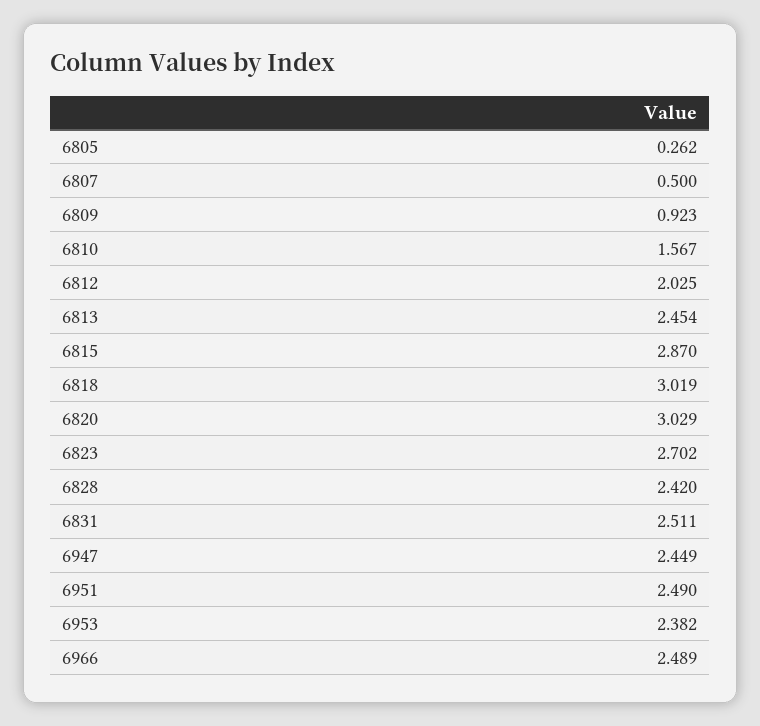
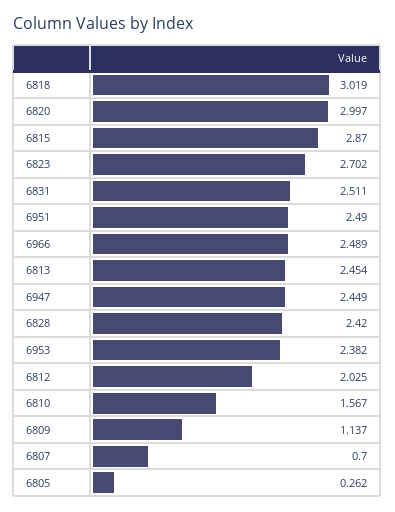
6807: 0.5 -> 0.7
6809: 0.923 -> 1.137
6820: 3.029 -> 2.997

